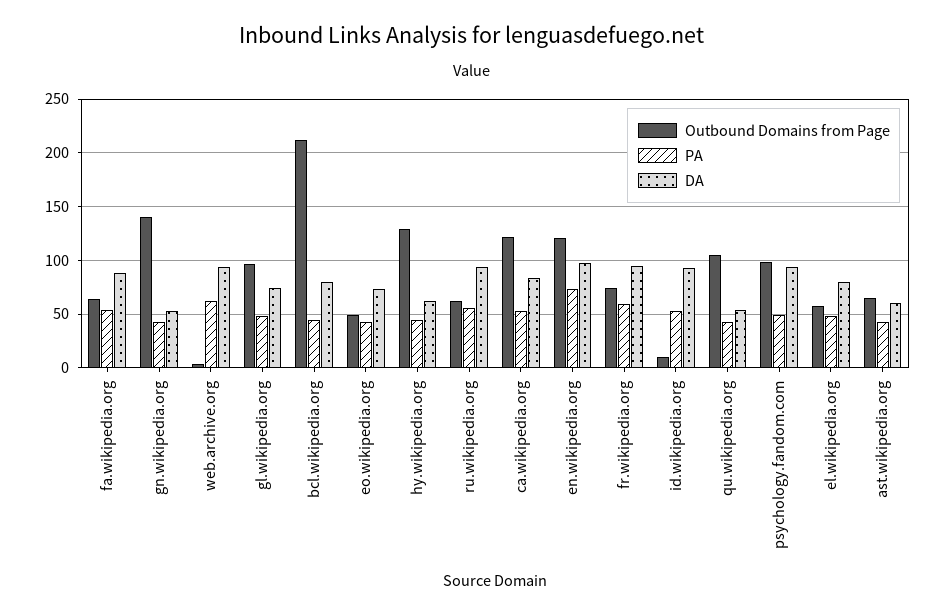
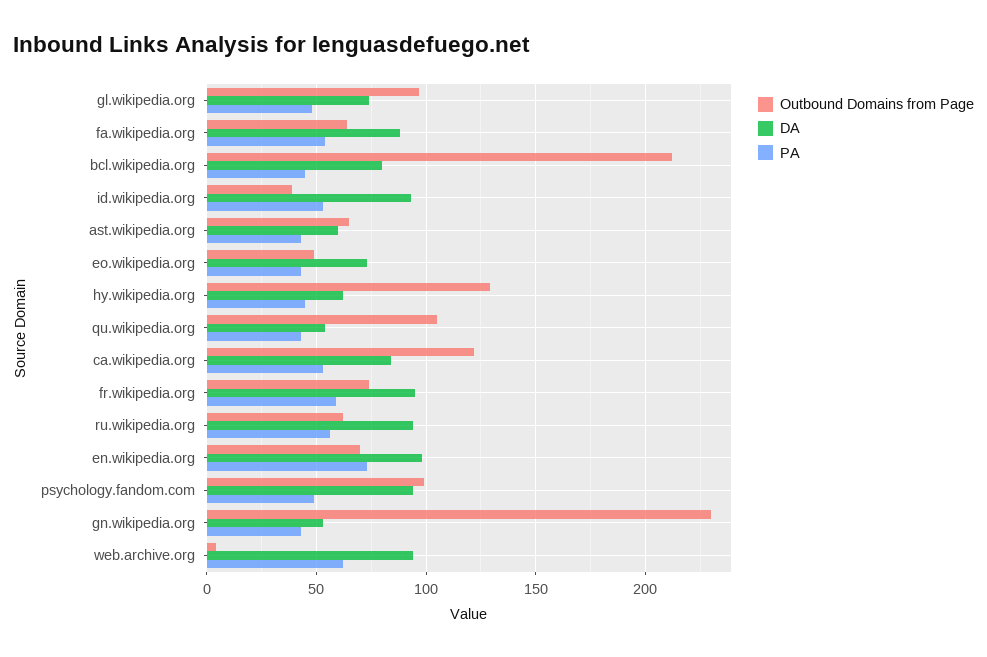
Outbound Domains from Page, gn.wikipedia.org: 140 -> 230
Outbound Domains from Page, en.wikipedia.org: 120 -> 70
Outbound Domains from Page, id.wikipedia.org: 10 -> 40
Outbound Domains from Page, el.wikipedia.org: 60 -> none
PA, el.wikipedia.org: 50 -> none
DA, el.wikipedia.org: 80 -> none

